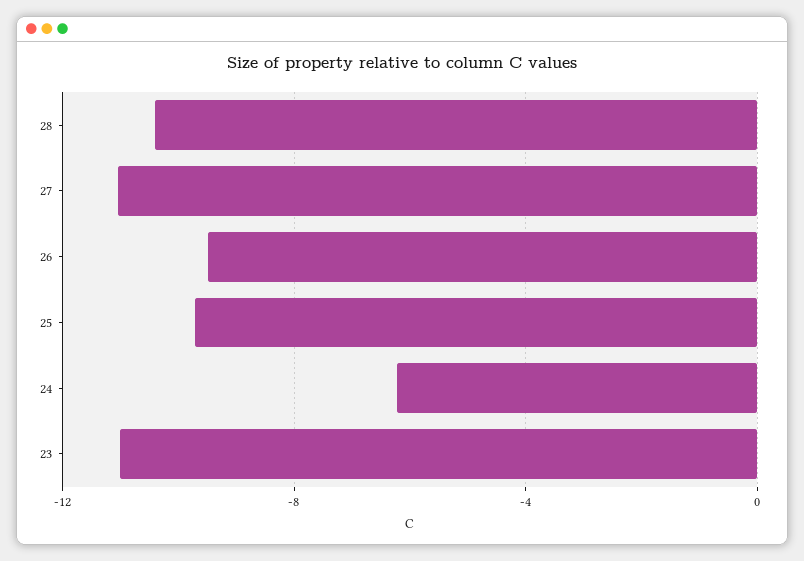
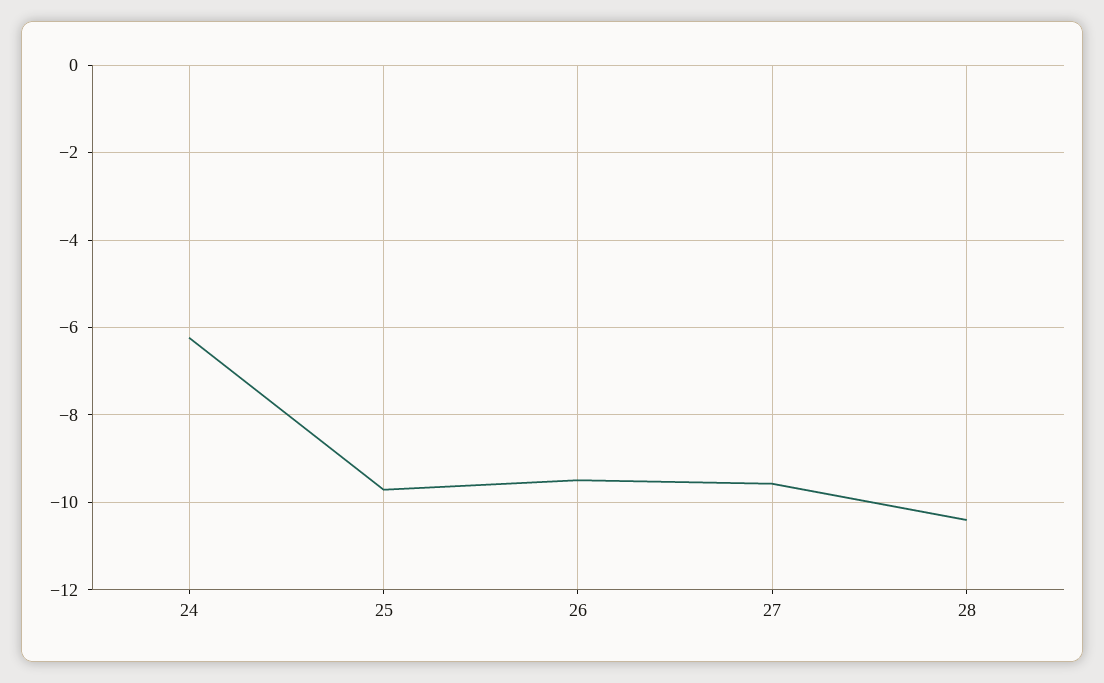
27: -11 -> -9.6
23: -11 -> none

